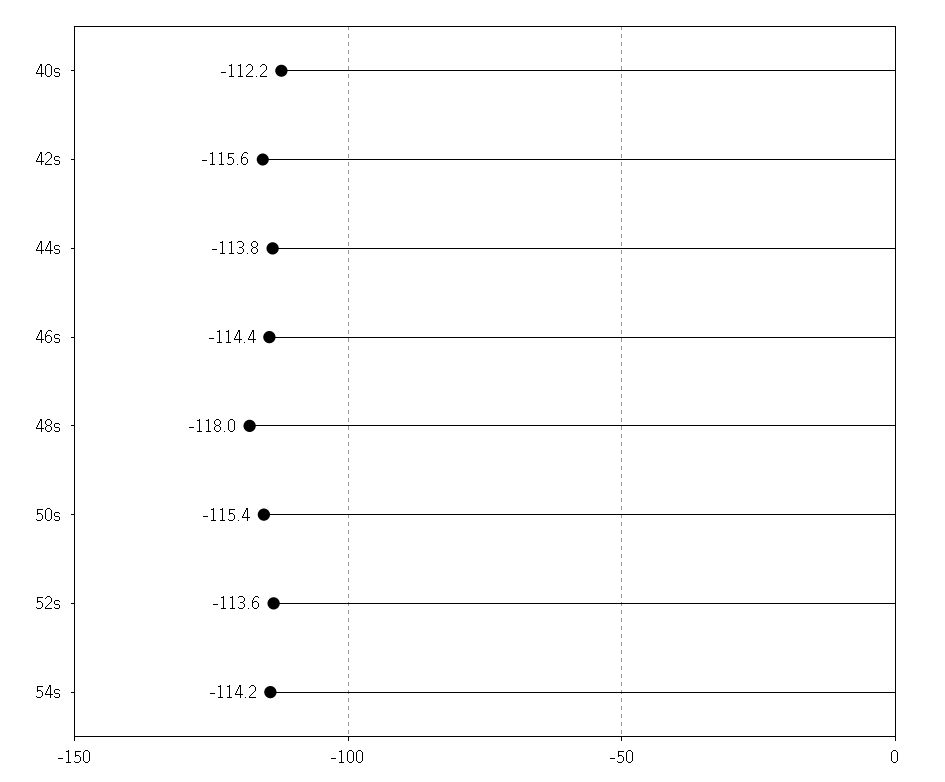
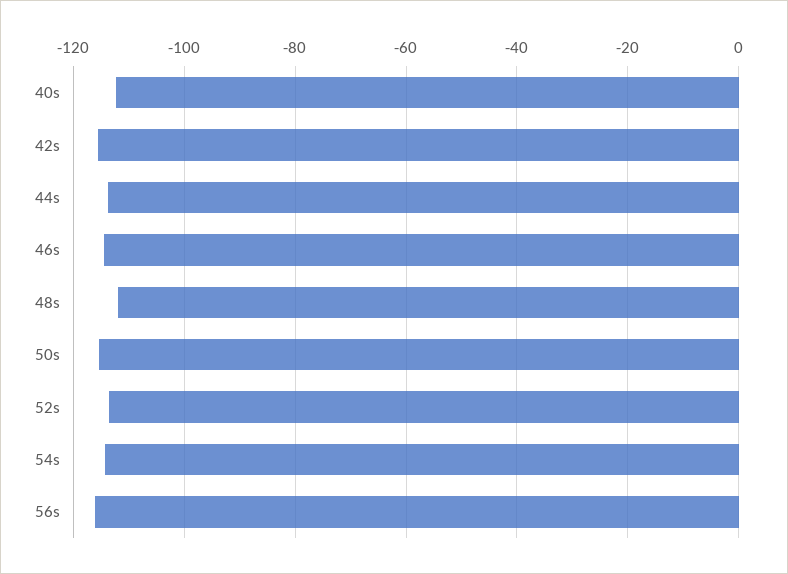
48s: -118 -> -112
56s: none -> -116

